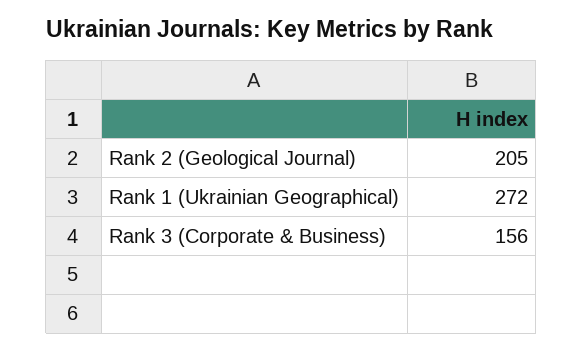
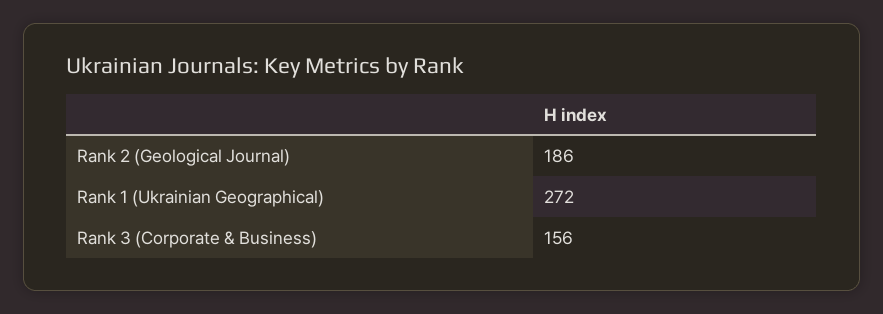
Rank 2 (Geological Journal): 205 -> 186

